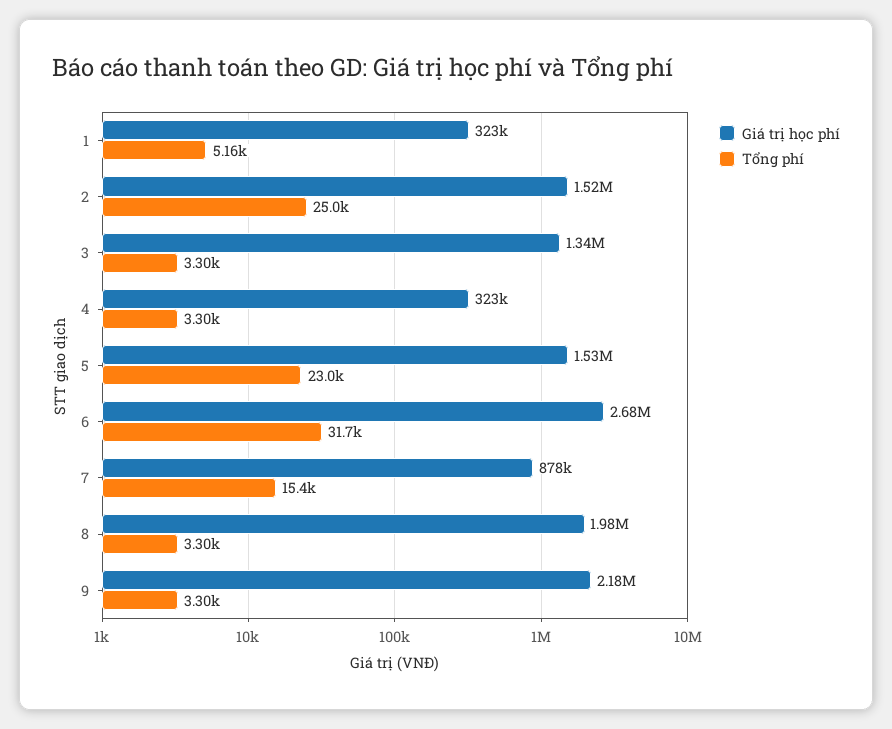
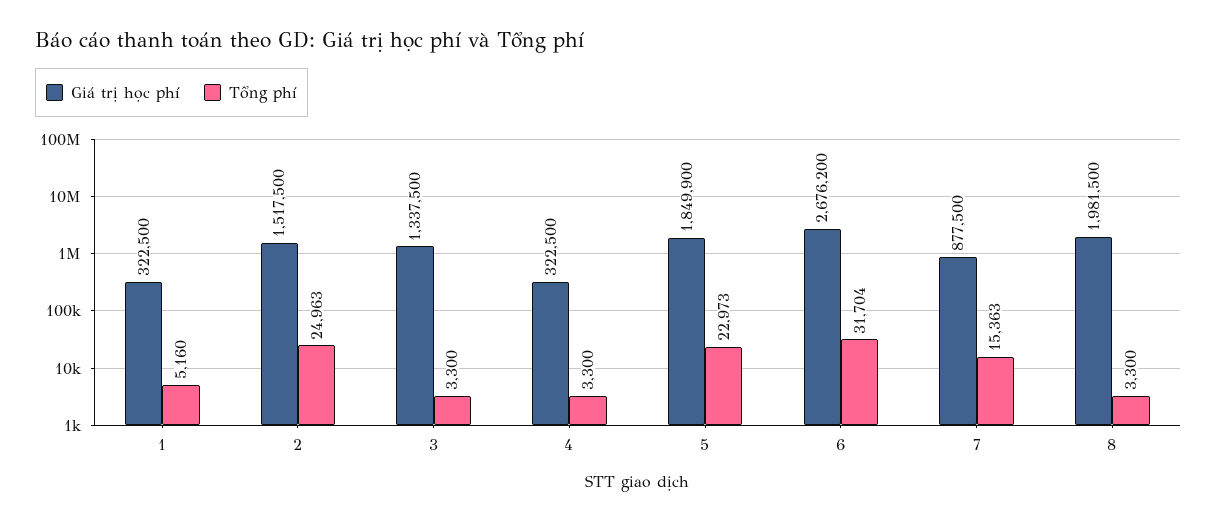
Giá trị học phí, 5: 1530000 -> 1849900
Giá trị học phí, 9: 2180000 -> none
Tổng phí, 9: 3300 -> none

